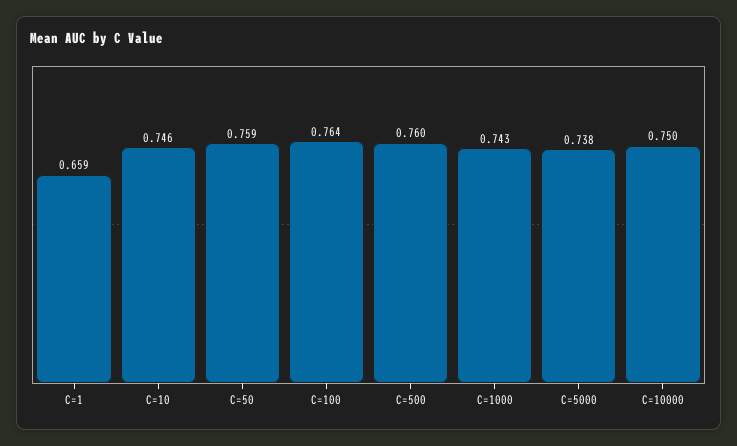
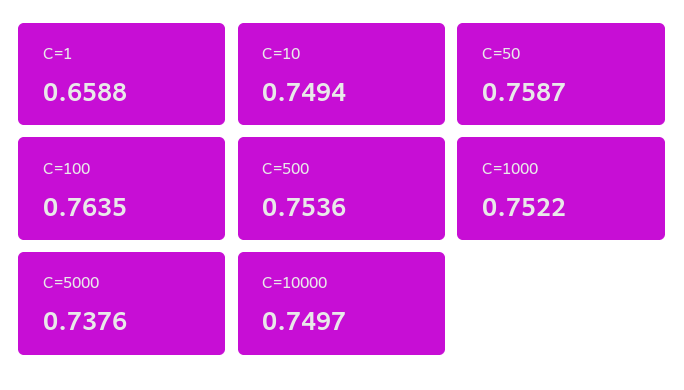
C=10: 0.746 -> 0.7494
C=500: 0.76 -> 0.7536
C=1000: 0.743 -> 0.7522

